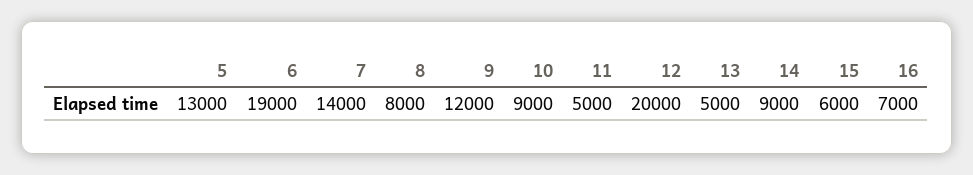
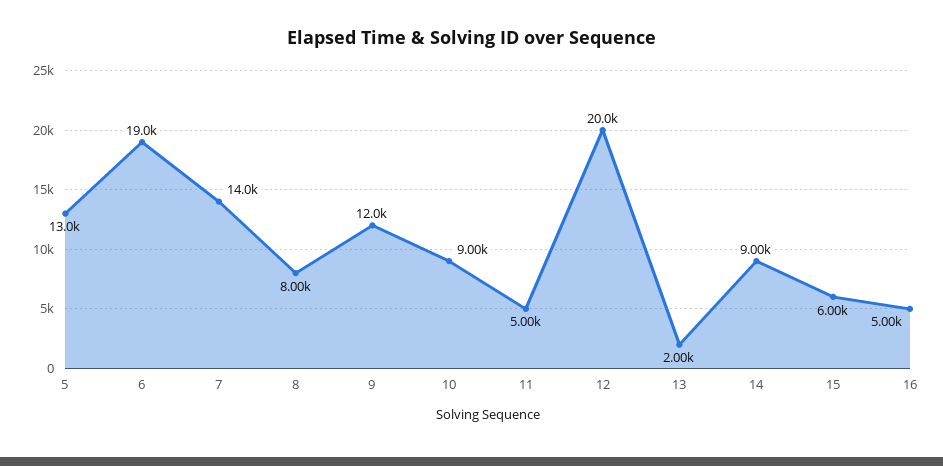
13: 5000 -> 2000
16: 7000 -> 5000

